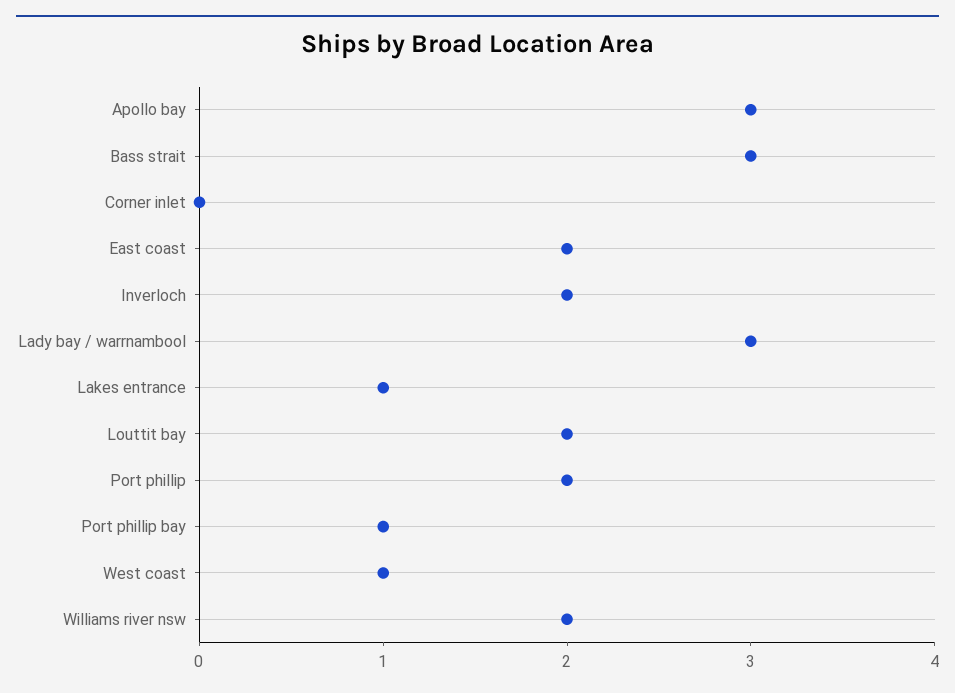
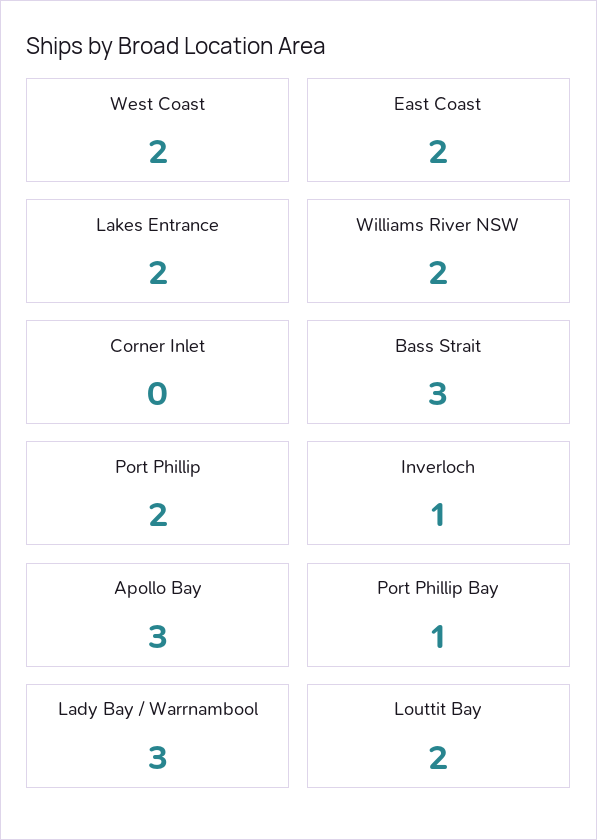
Inverloch: 2 -> 1
Lakes entrance: 1 -> 2
West coast: 1 -> 2

